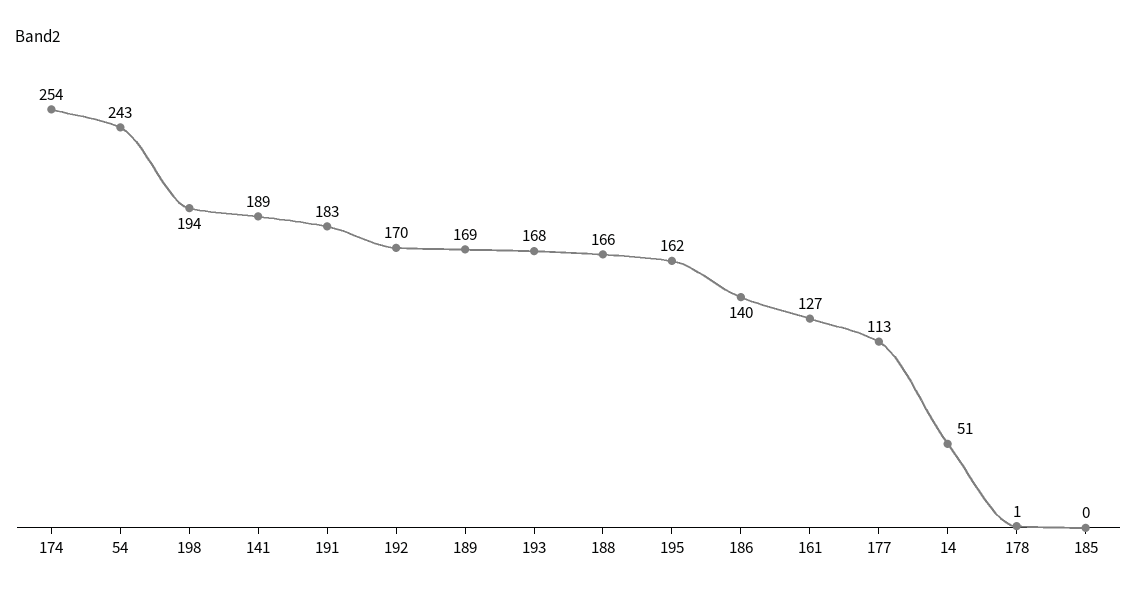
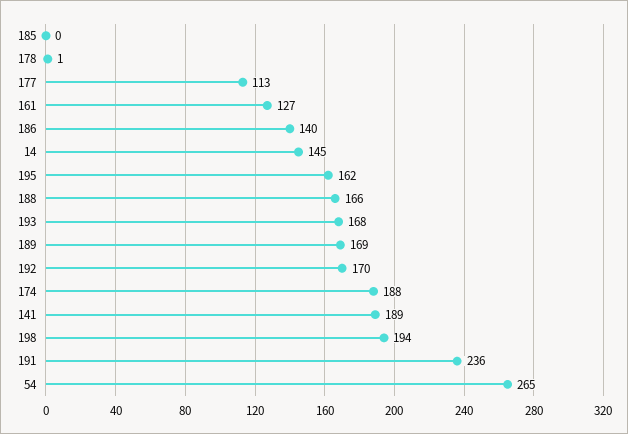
174: 254 -> 188
54: 243 -> 265
191: 183 -> 236
14: 51 -> 145

